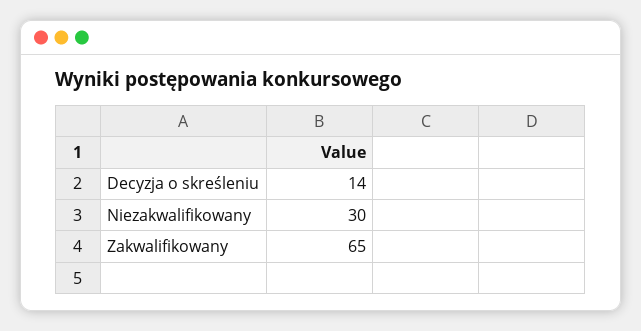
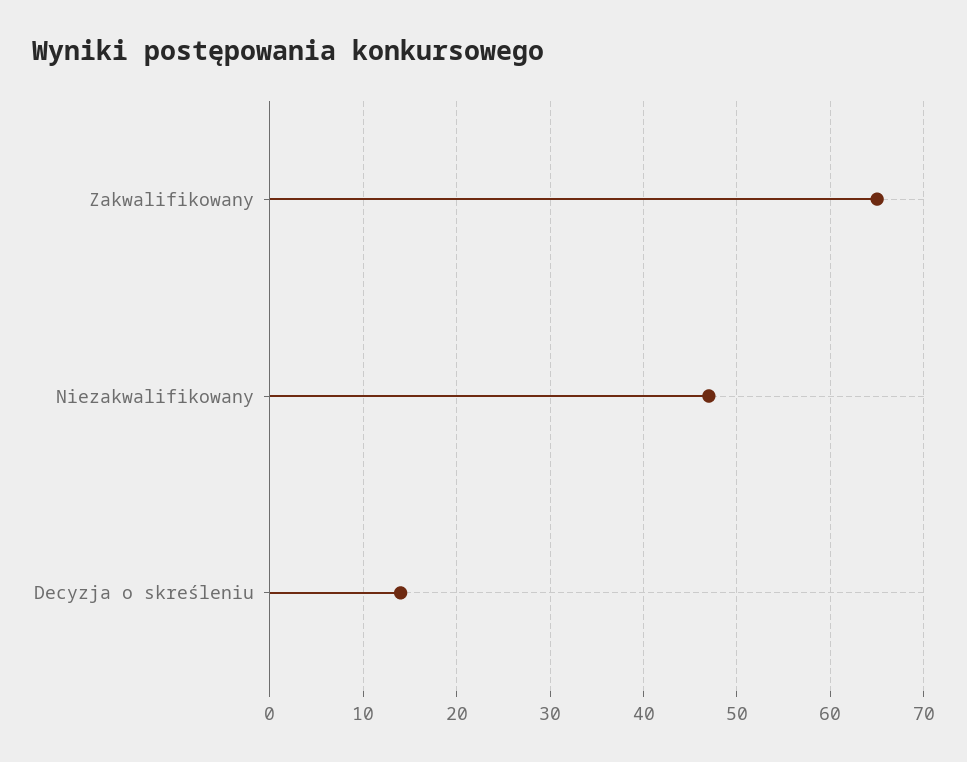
Niezakwalifikowany: 30 -> 47

